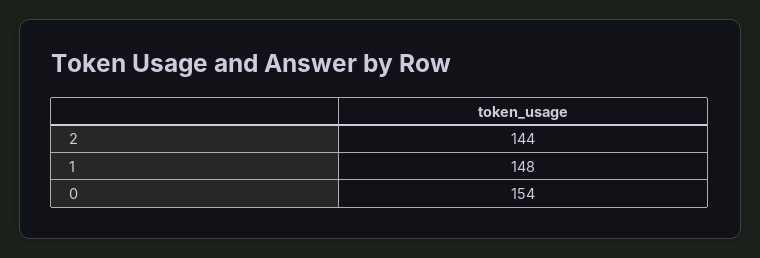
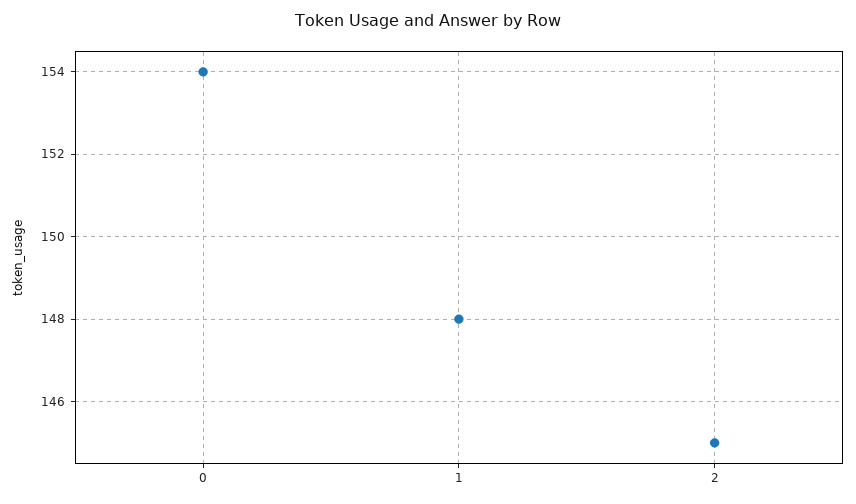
2: 144 -> 145

